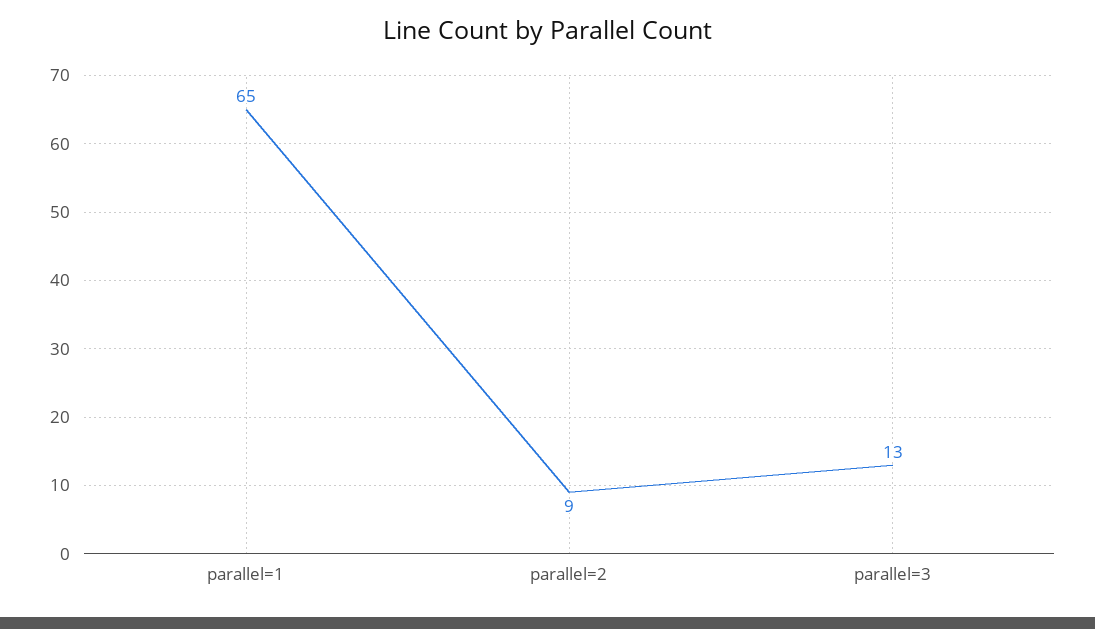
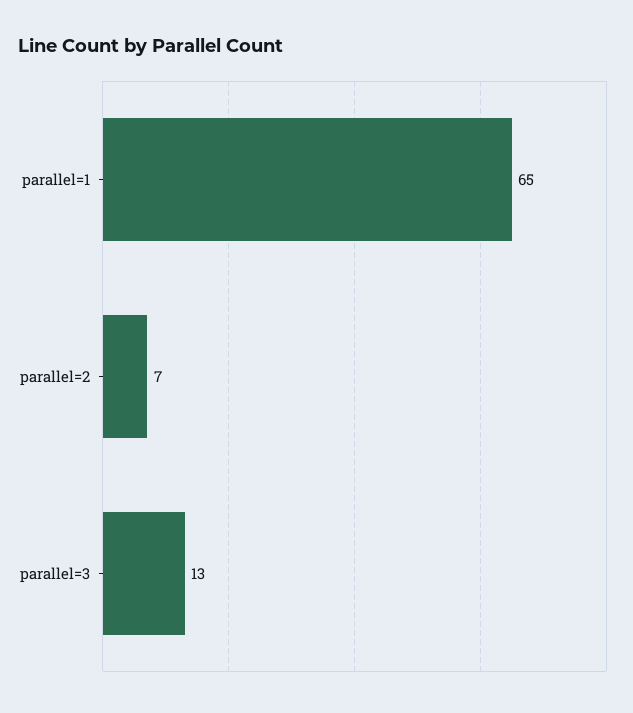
parallel=2: 9 -> 7

